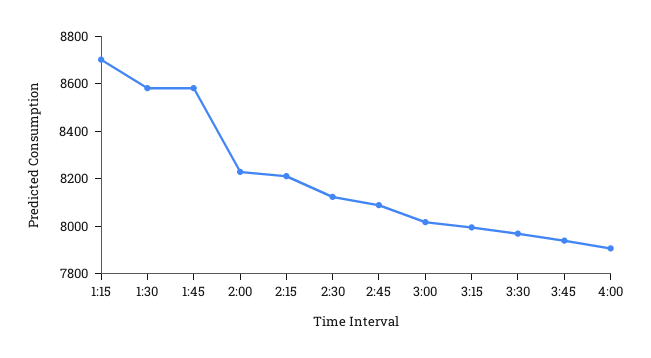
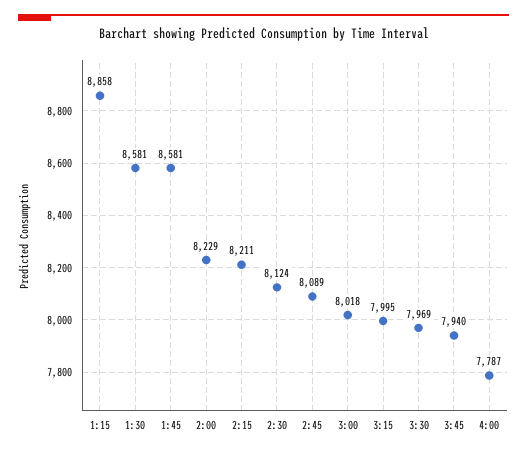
1:15: 8700 -> 8858
4:00: 7900 -> 7787

